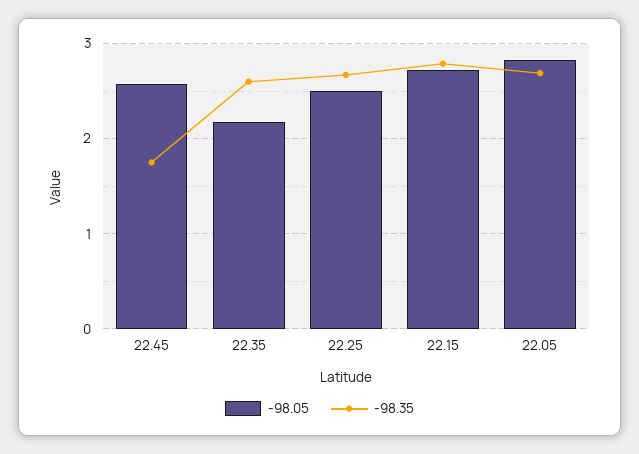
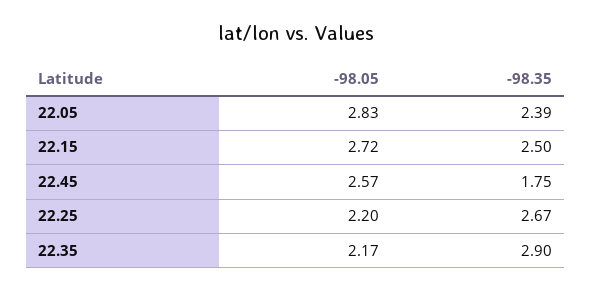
-98.35, 22.35: 2.6 -> 2.9
-98.05, 22.25: 2.5 -> 2.2
-98.35, 22.15: 2.8 -> 2.5
-98.35, 22.05: 2.7 -> 2.39

